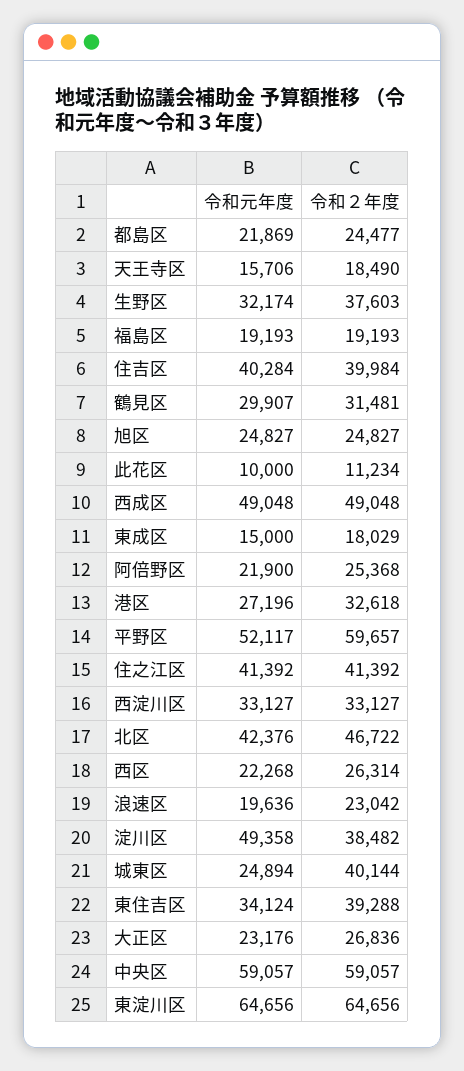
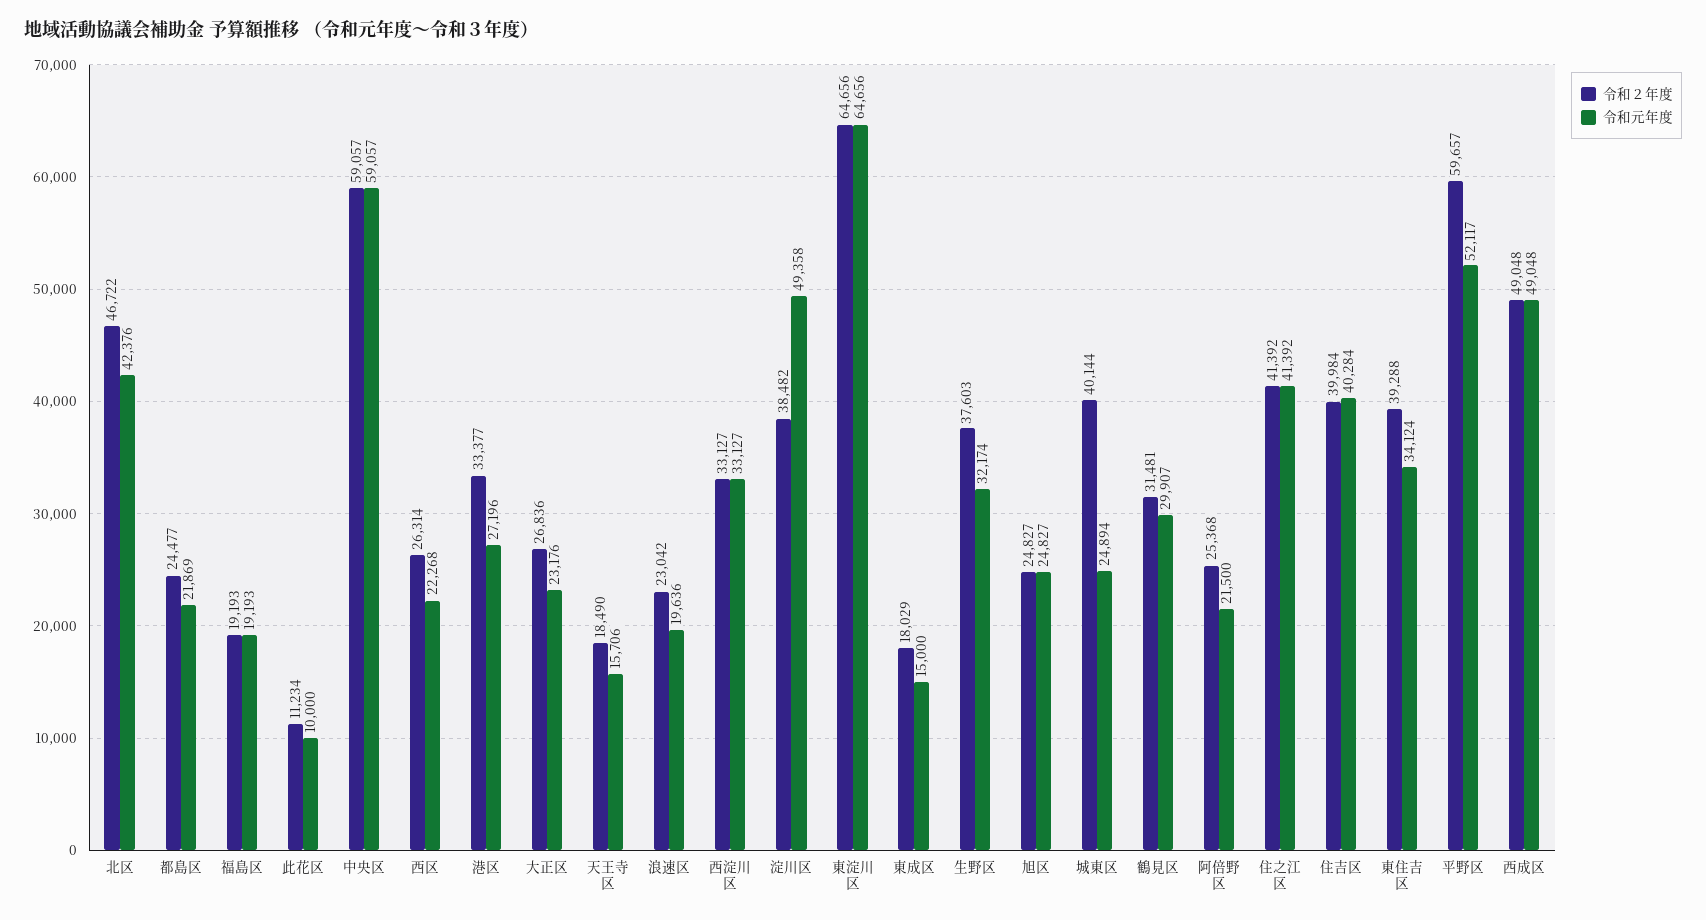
令和元年度, 阿倍野区: 21900 -> 21500
令和２年度, 港区: 32618 -> 33377

